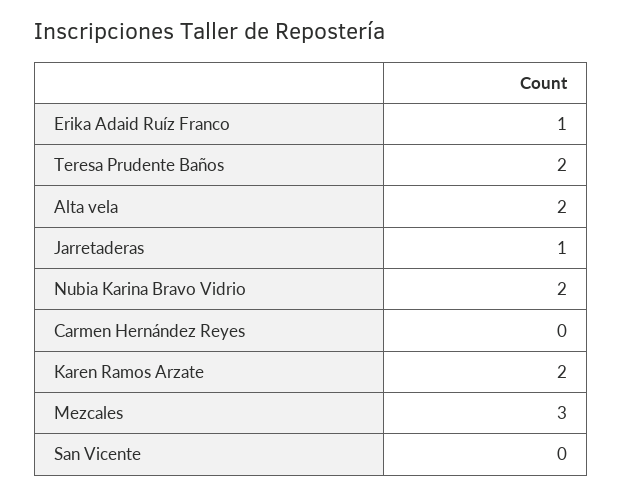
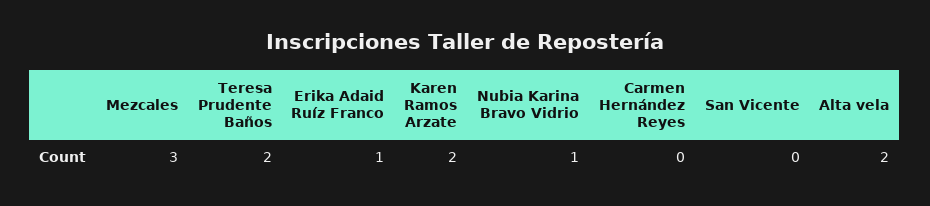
Jarretaderas: 1 -> none
Nubia Karina Bravo Vidrio: 2 -> 1

